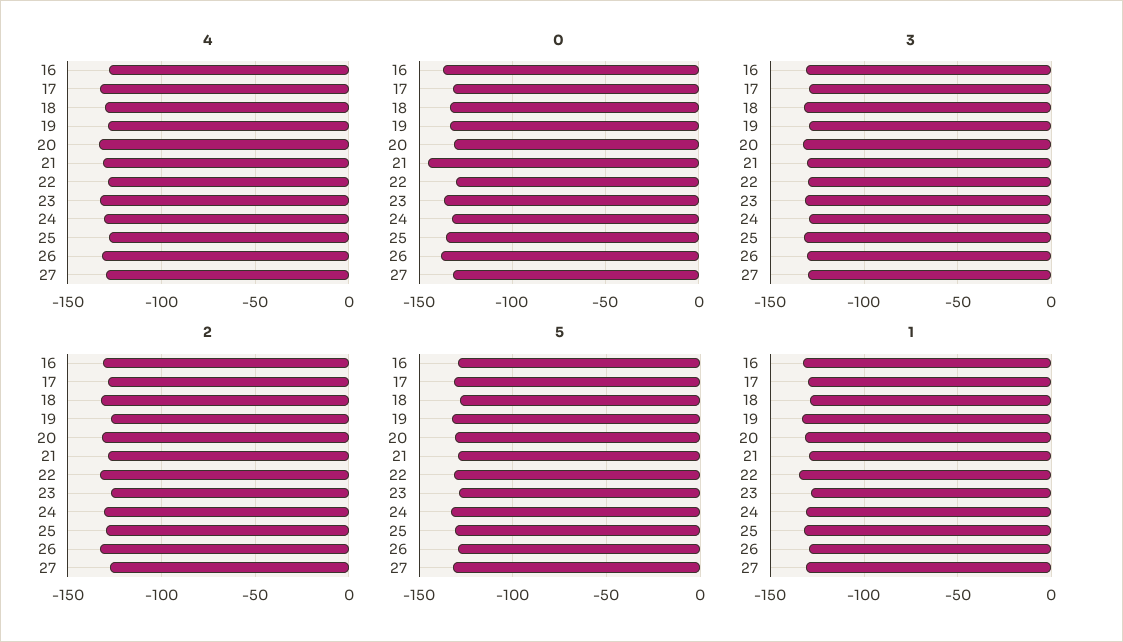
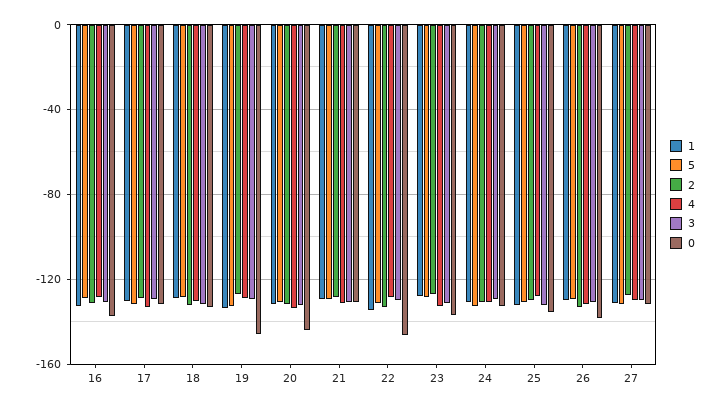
0, 19: -135 -> -145
0, 20: -130 -> -145
0, 21: -145 -> -130
0, 22: -130 -> -145

